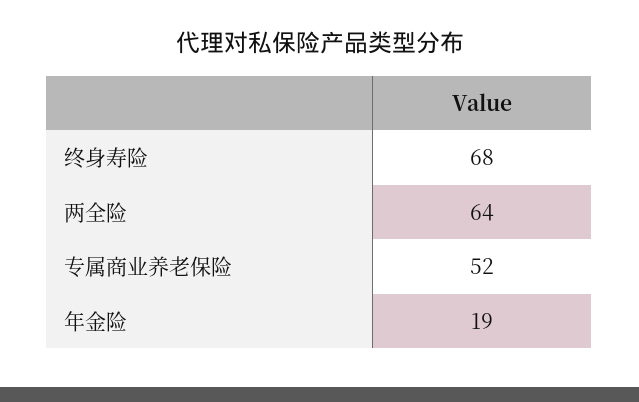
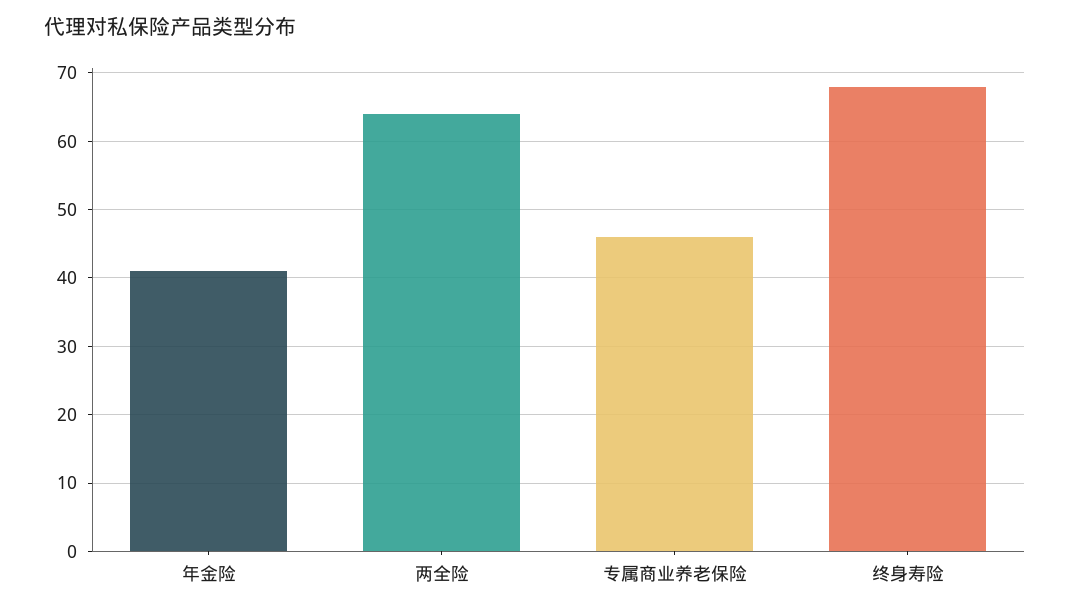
专属商业养老保险: 52 -> 46
年金险: 19 -> 41

